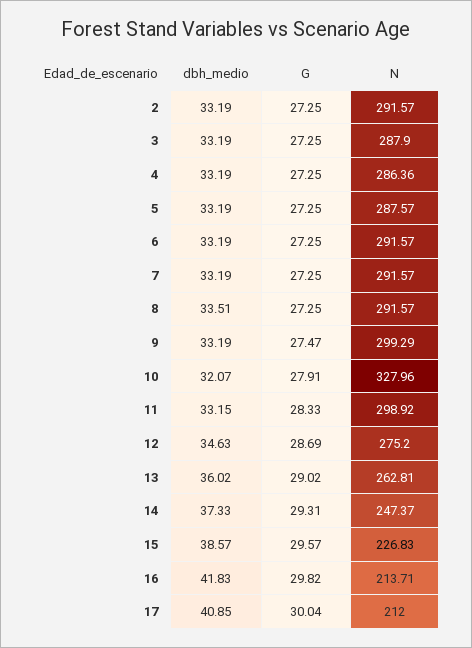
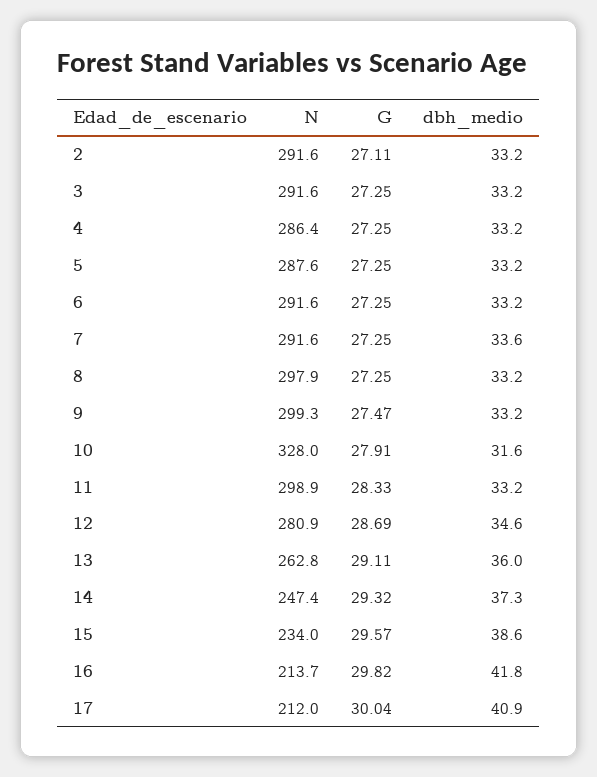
G, 2: 27.25 -> 27.11
N, 3: 287.9 -> 291.6
dbh_medio, 7: 33.19 -> 33.6
dbh_medio, 8: 33.51 -> 33.2
N, 8: 291.57 -> 297.9
dbh_medio, 10: 32.07 -> 31.6
N, 12: 275.2 -> 280.9
G, 13: 29.02 -> 29.11
G, 14: 29.31 -> 29.32
N, 15: 226.83 -> 234

